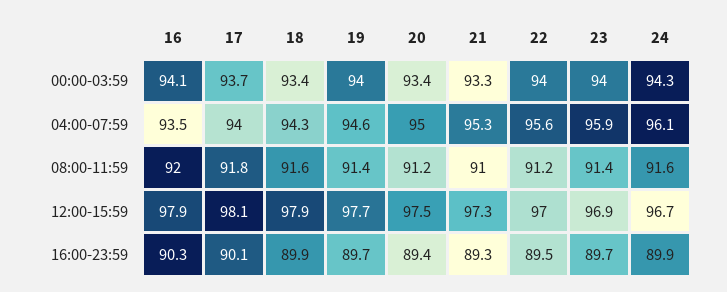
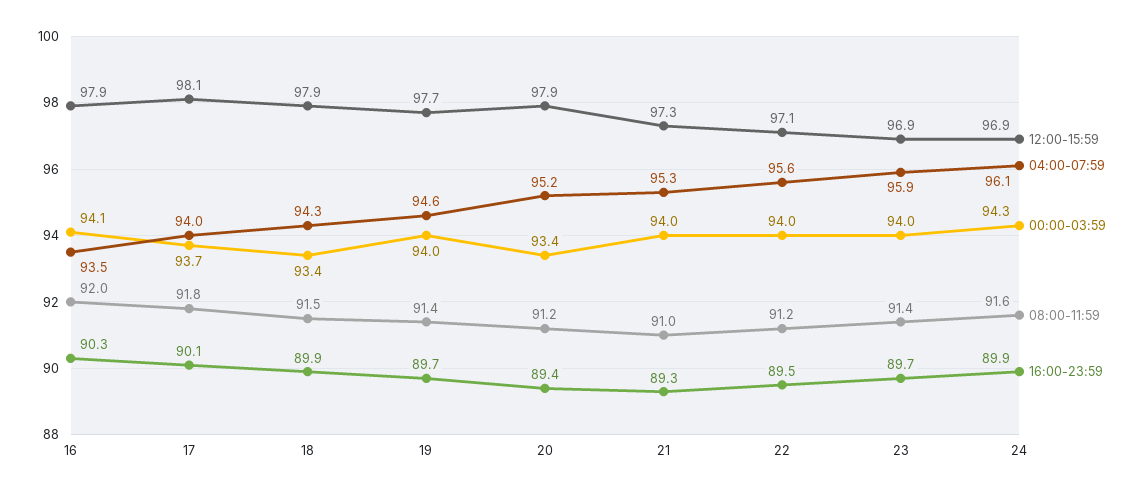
00:00-03:59, 21: 93.3 -> 94
04:00-07:59, 20: 95 -> 95.2
08:00-11:59, 18: 91.6 -> 91.5
12:00-15:59, 20: 97.5 -> 97.9
12:00-15:59, 22: 97 -> 97.1
12:00-15:59, 24: 96.7 -> 96.9

